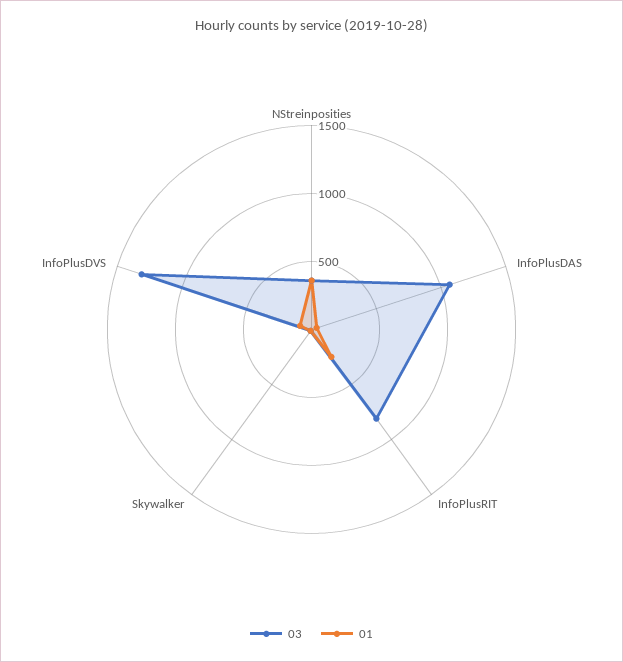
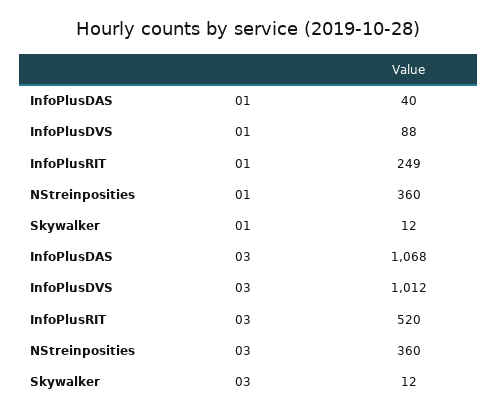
03, InfoPlusRIT: 800 -> 520
03, InfoPlusDVS: 1300 -> 1012

